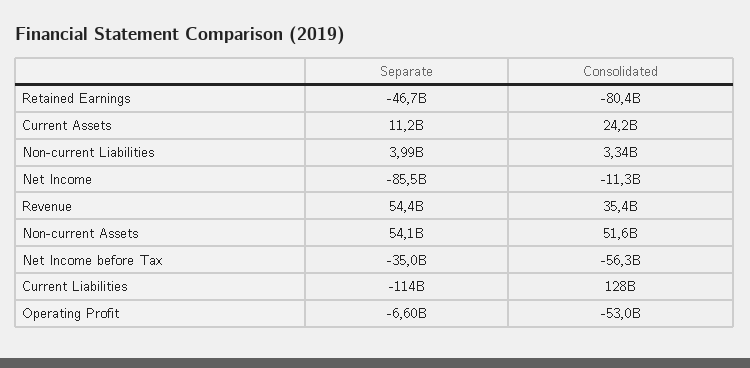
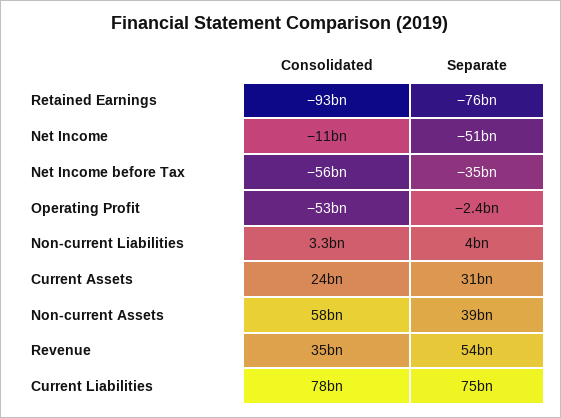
Separate, Retained Earnings: -46700000000 -> -76000000000
Consolidated, Retained Earnings: -80400000000 -> -93000000000
Separate, Current Assets: 11200000000 -> 31000000000
Separate, Net Income: -85500000000 -> -51000000000
Separate, Non-current Assets: 54100000000 -> 39000000000
Consolidated, Non-current Assets: 51600000000 -> 58000000000
Separate, Current Liabilities: -114000000000 -> 75000000000
Consolidated, Current Liabilities: 128000000000 -> 78000000000
Separate, Operating Profit: -6600000000 -> -2400000000

